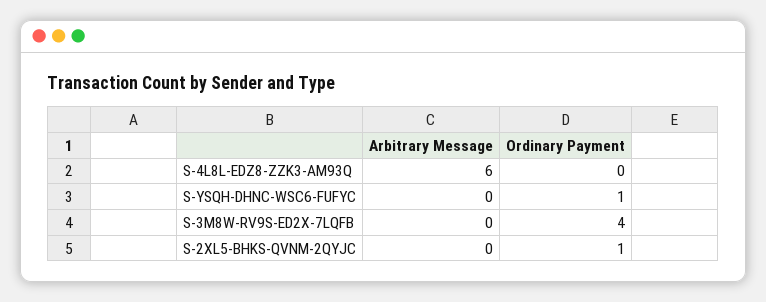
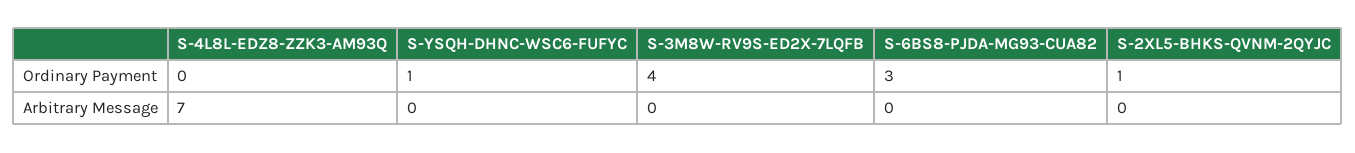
Arbitrary Message, S-4L8L-EDZ8-ZZK3-AM93Q: 6 -> 7
Ordinary Payment, S-6BS8-PJDA-MG93-CUA82: none -> 3
Arbitrary Message, S-6BS8-PJDA-MG93-CUA82: none -> 0

